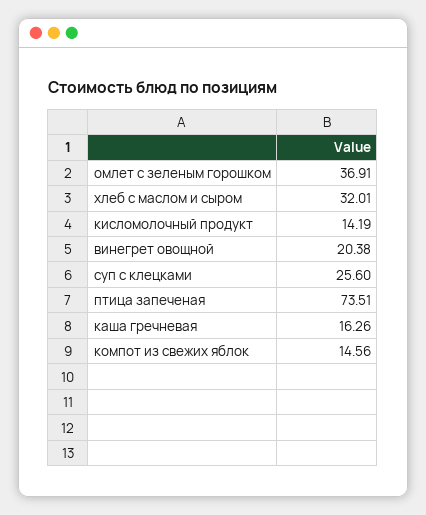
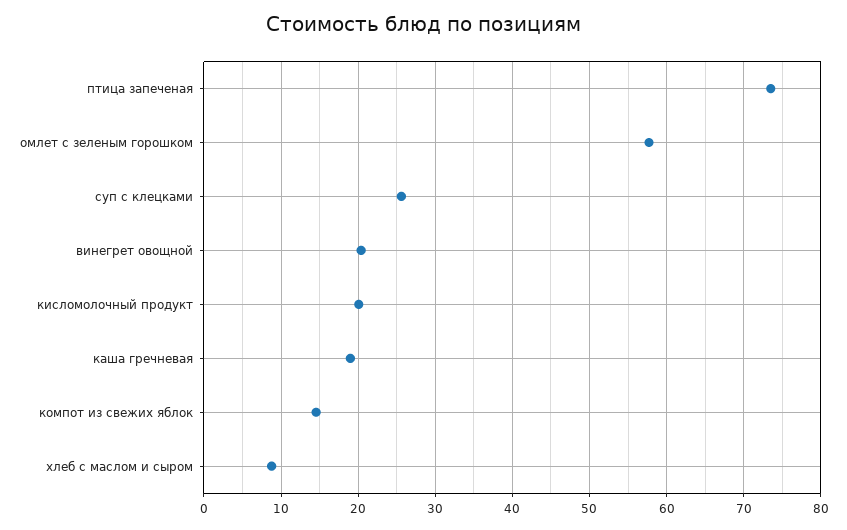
омлет с зеленым горошком: 36.91 -> 58
хлеб с маслом и сыром: 32.01 -> 9
кисломолочный продукт: 14.19 -> 20
каша гречневая: 16.26 -> 19

